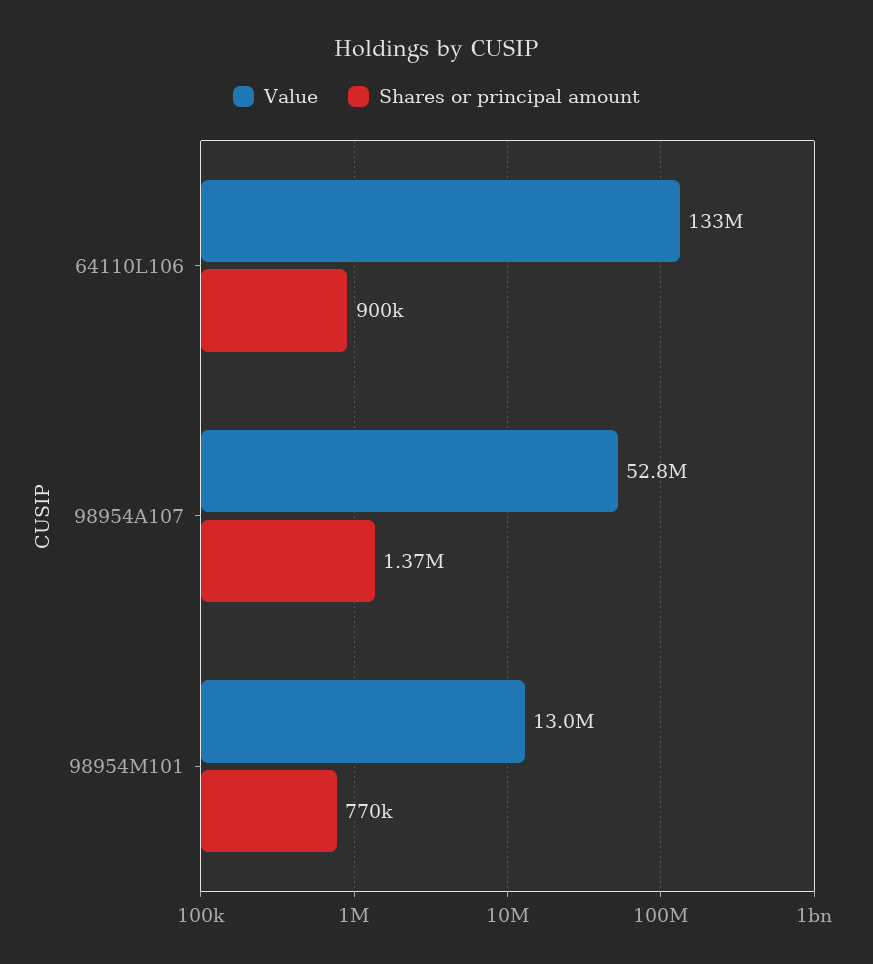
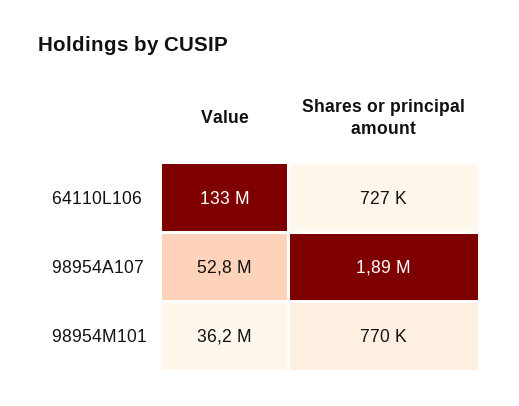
Shares or principal amount, 64110L106: 900000 -> 727000
Shares or principal amount, 98954A107: 1370000 -> 1890000
Value, 98954M101: 13000000 -> 36200000

